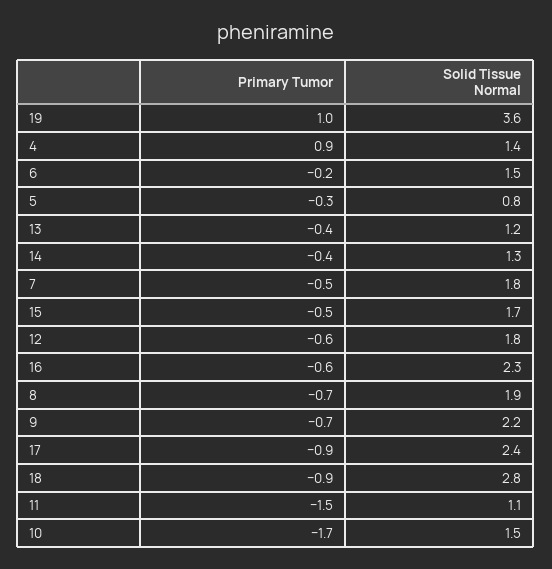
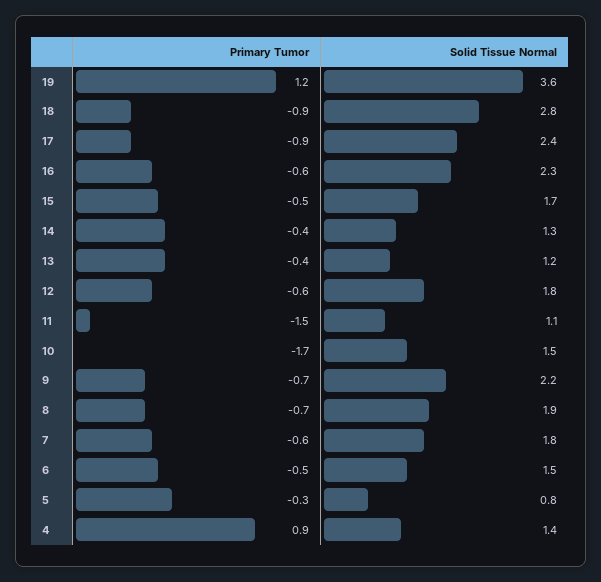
Primary Tumor, 19: 1 -> 1.2
Primary Tumor, 6: -0.2 -> -0.5
Primary Tumor, 7: -0.5 -> -0.6

